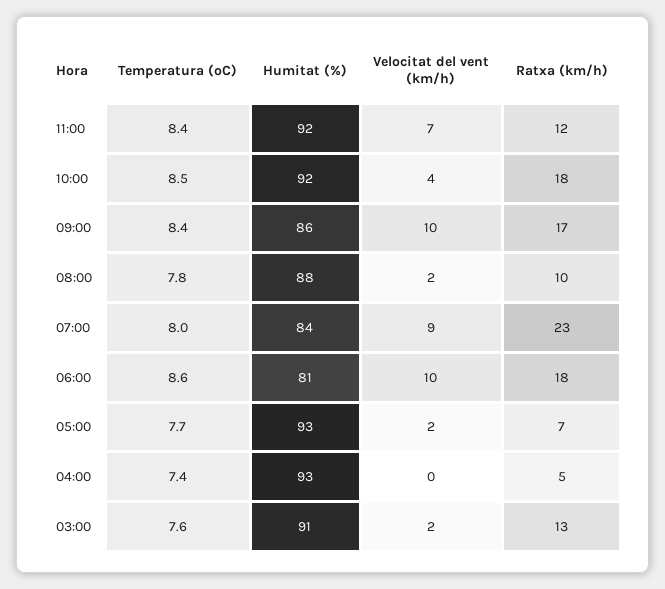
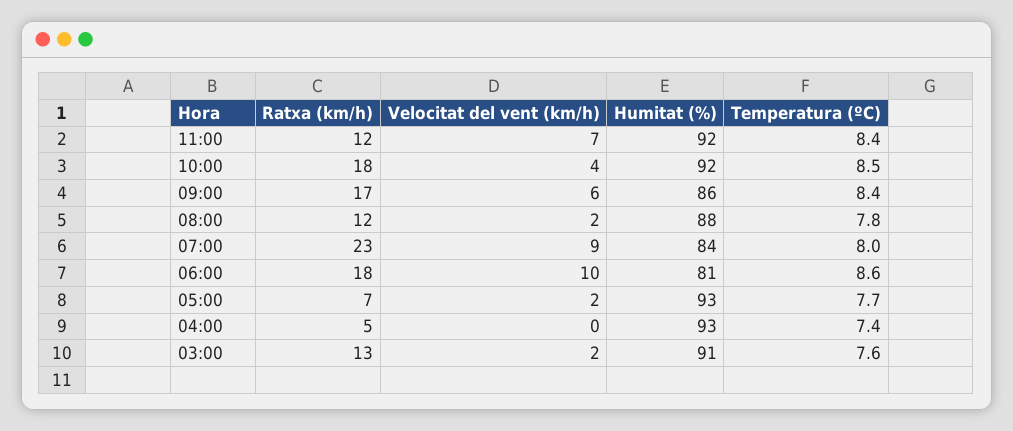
Velocitat del vent (km/h), 09:00: 10 -> 6
Ratxa (km/h), 08:00: 10 -> 12

